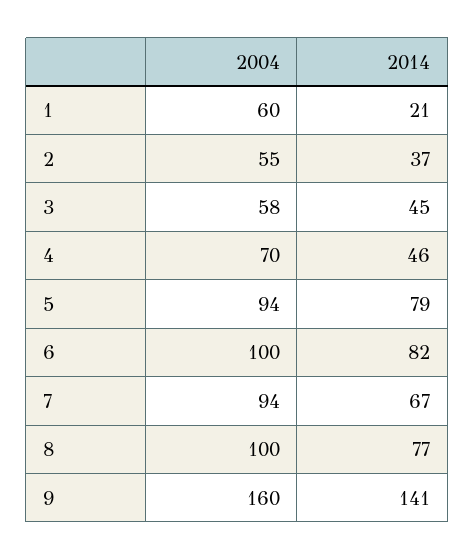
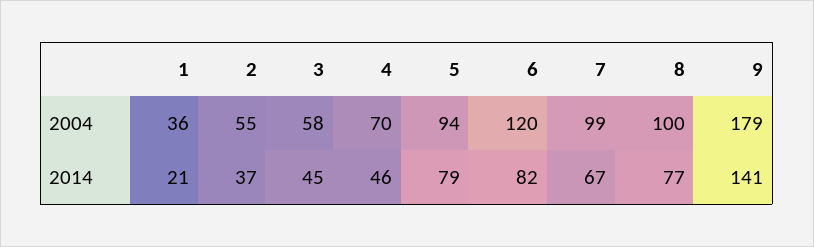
2004, 1: 60 -> 36
2004, 6: 100 -> 120
2004, 7: 94 -> 99
2004, 9: 160 -> 179

